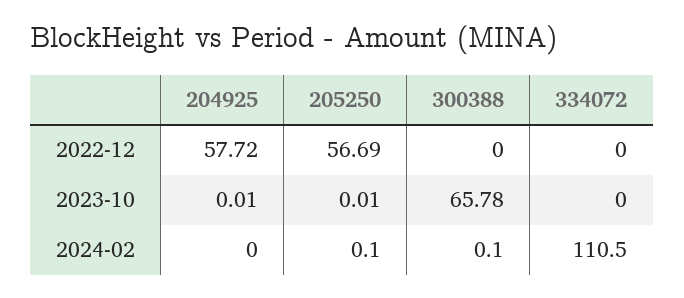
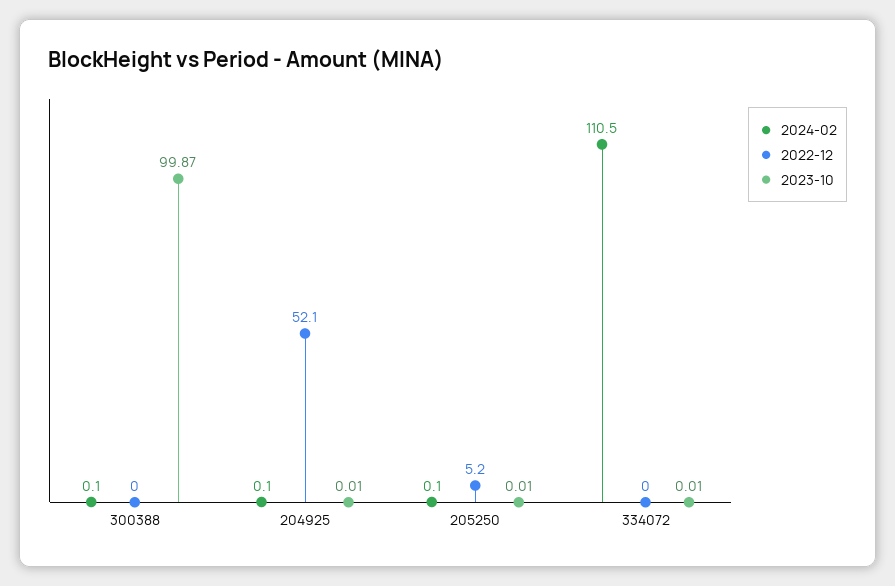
2022-12, 204925: 57.72 -> 52.1
2022-12, 205250: 56.69 -> 5.2
2023-10, 300388: 65.78 -> 99.87
2023-10, 334072: 0 -> 0.01
2024-02, 204925: 0 -> 0.1

